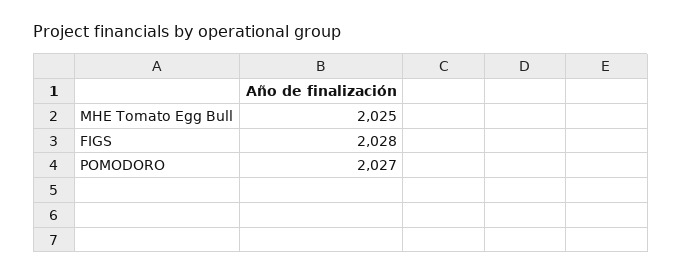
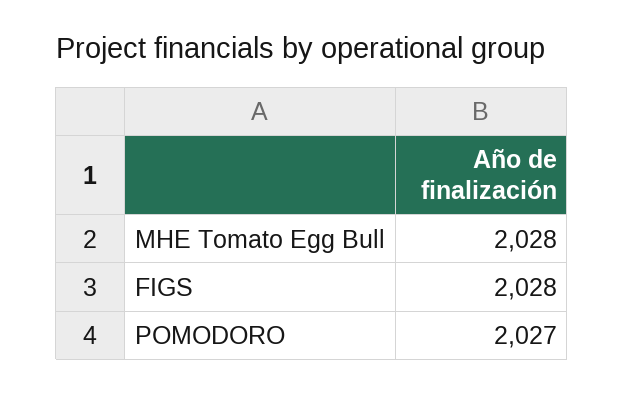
MHE Tomato Egg Bull: 2025 -> 2028

